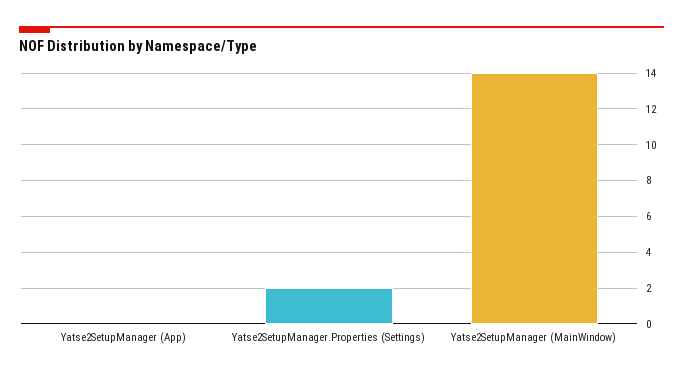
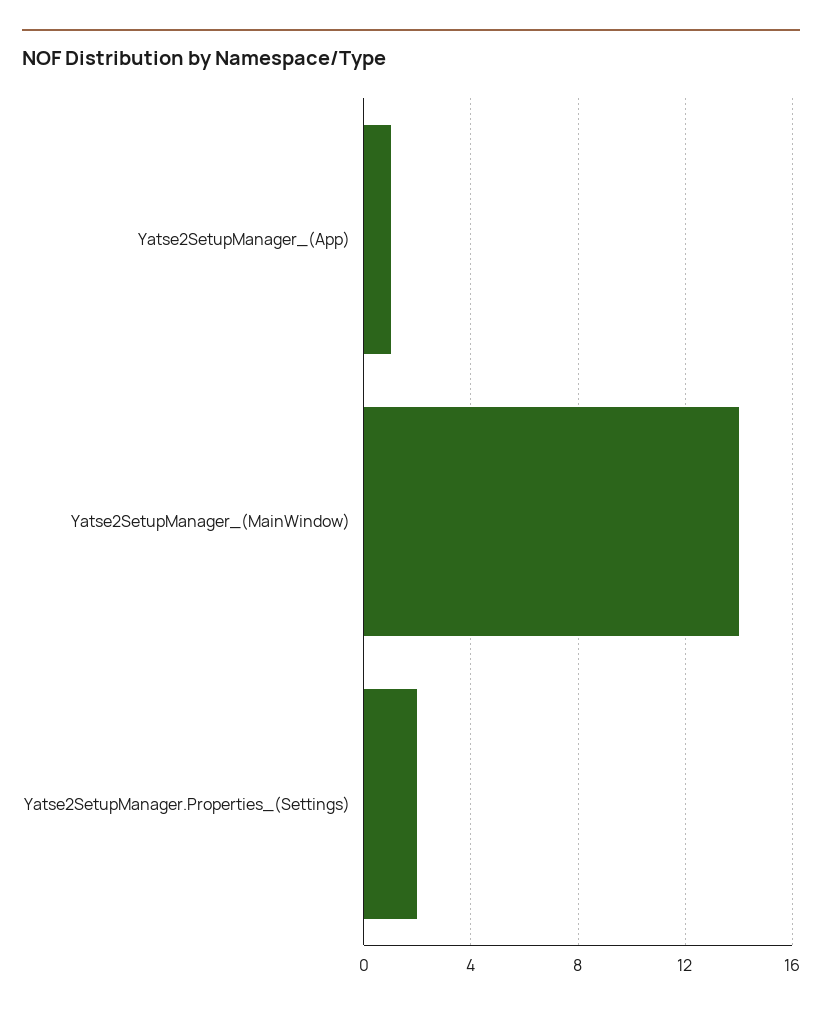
Yatse2SetupManager (App): 0 -> 1

